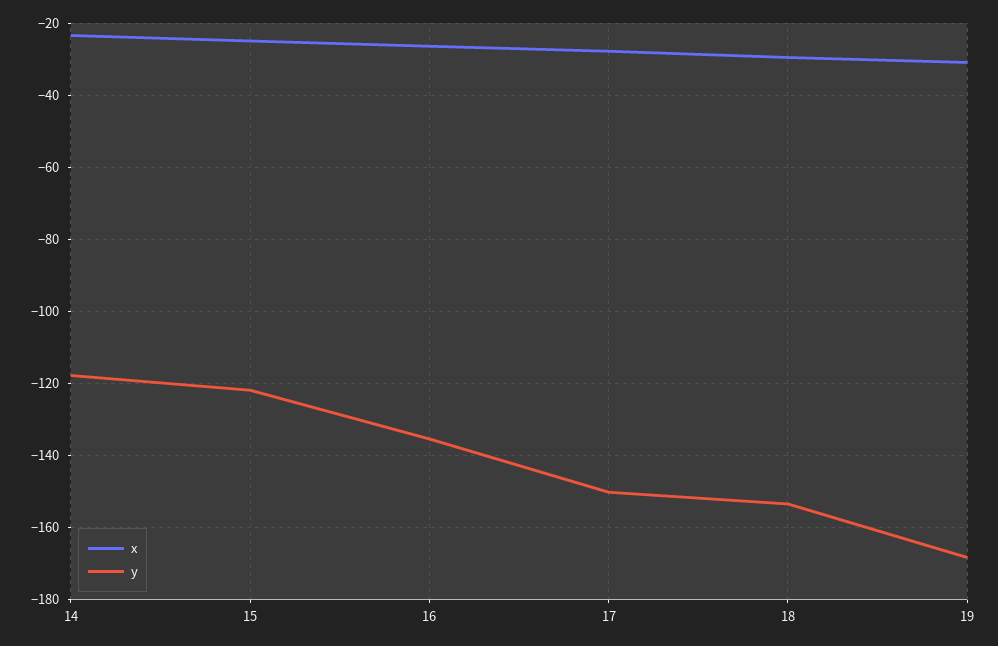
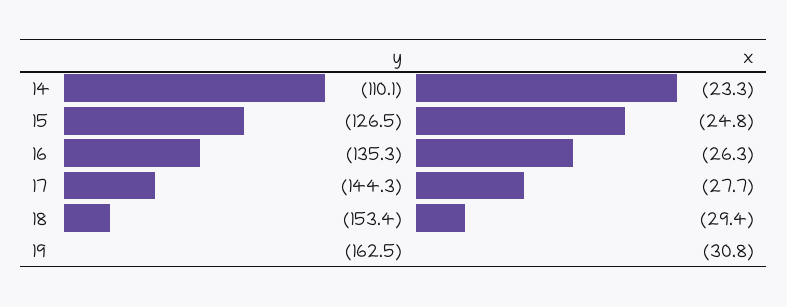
y, 14: -118 -> -110.1
y, 15: -122 -> -126.5
y, 17: -150 -> -144.3
y, 19: -168 -> -162.5

